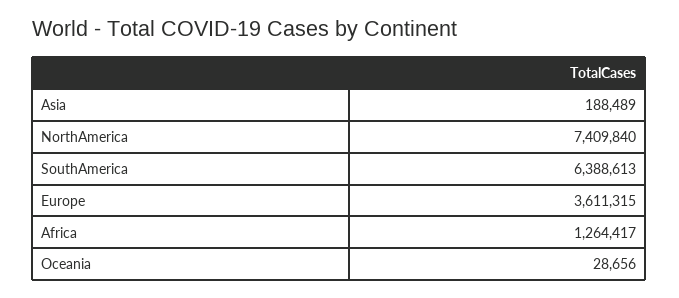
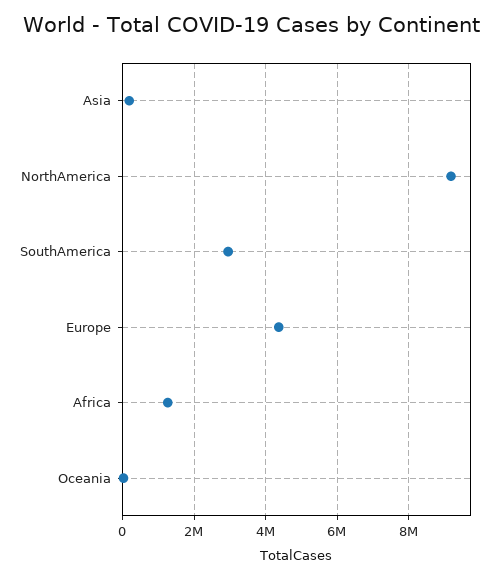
NorthAmerica: 7409840 -> 9200000
SouthAmerica: 6388613 -> 3000000
Europe: 3611315 -> 4400000

